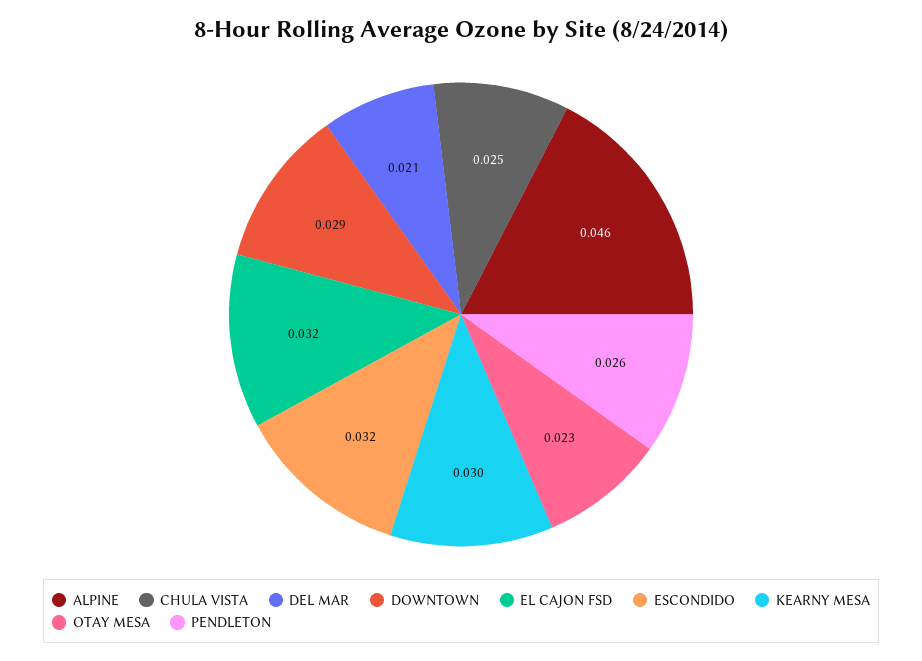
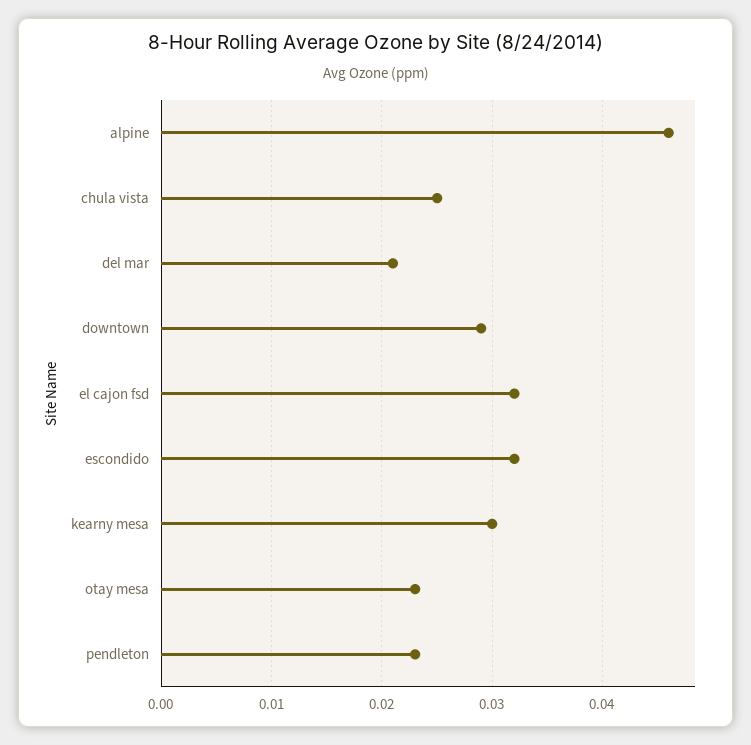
PENDLETON: 0.026 -> 0.023

